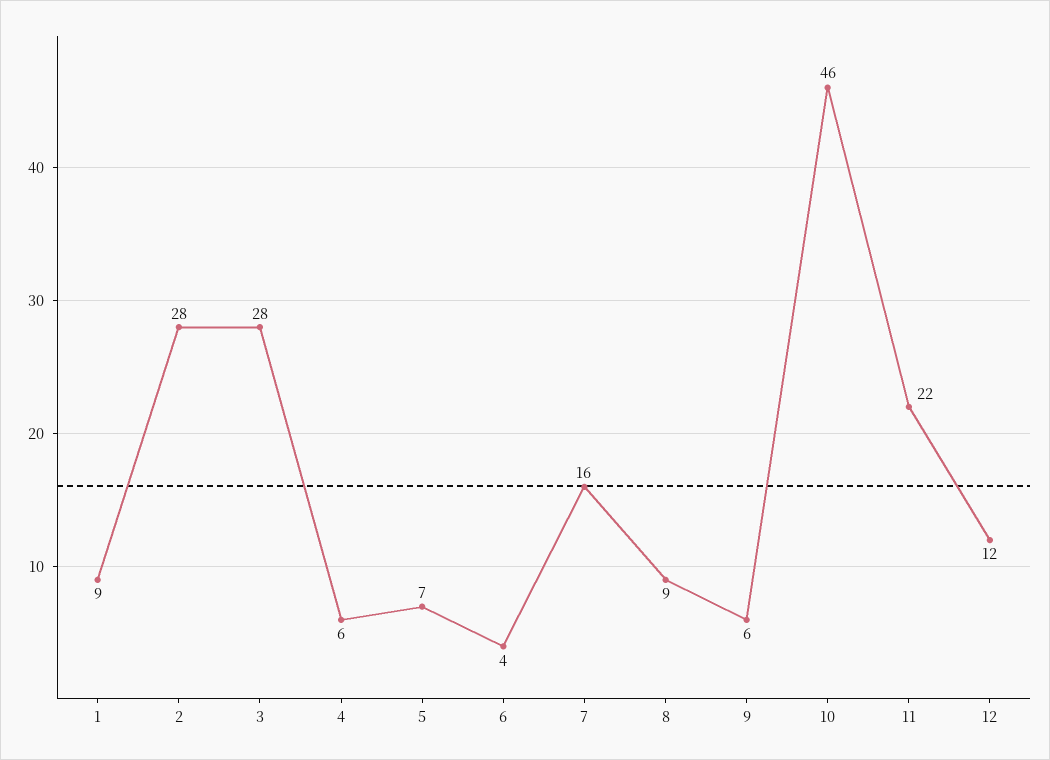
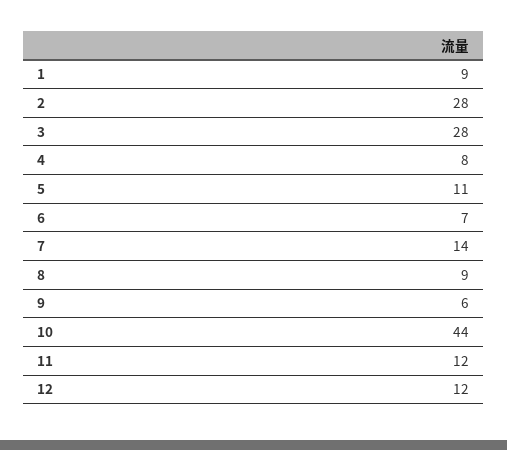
4: 6 -> 8
5: 7 -> 11
6: 4 -> 7
7: 16 -> 14
10: 46 -> 44
11: 22 -> 12

